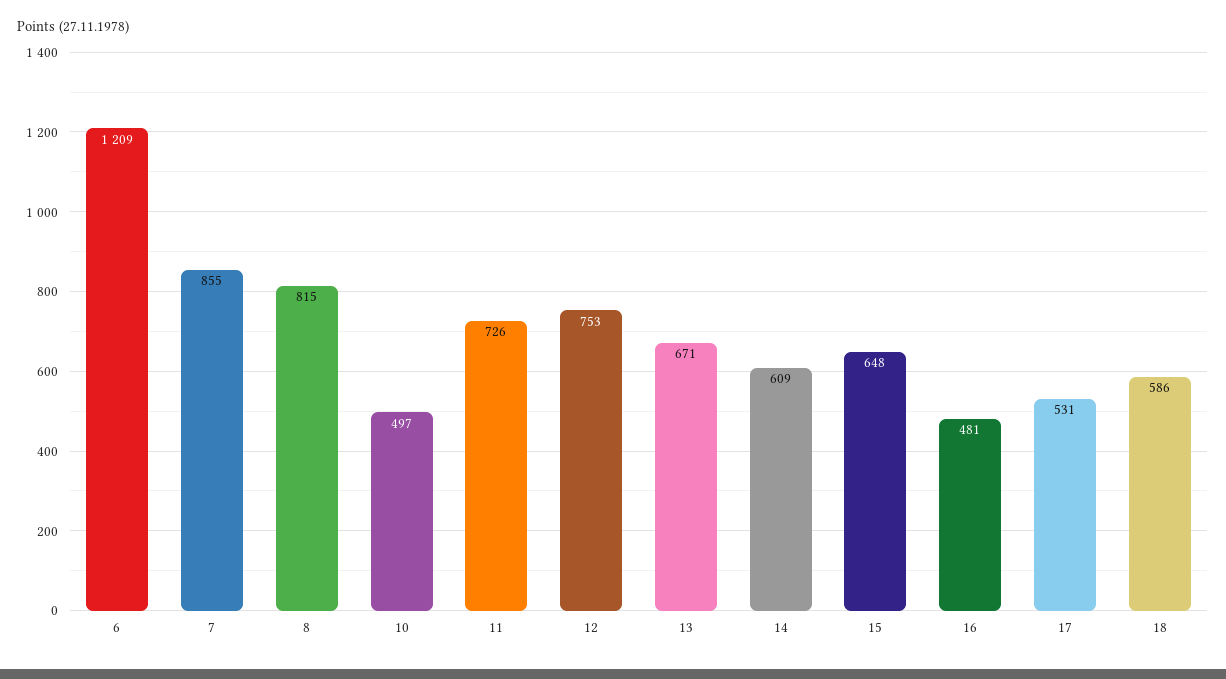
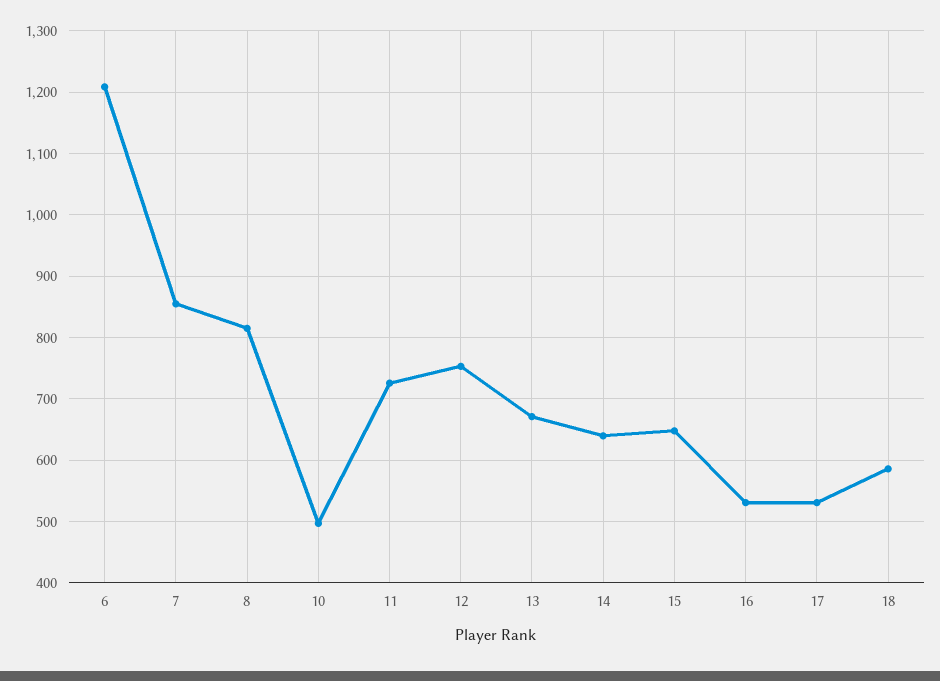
14: 609 -> 640
16: 481 -> 530

